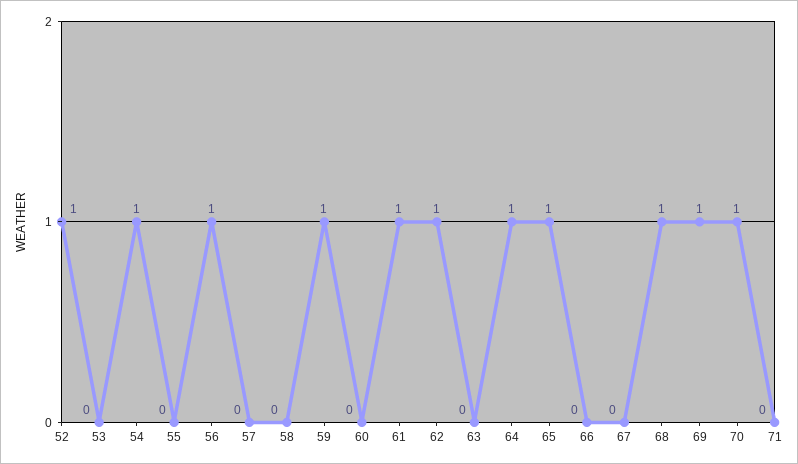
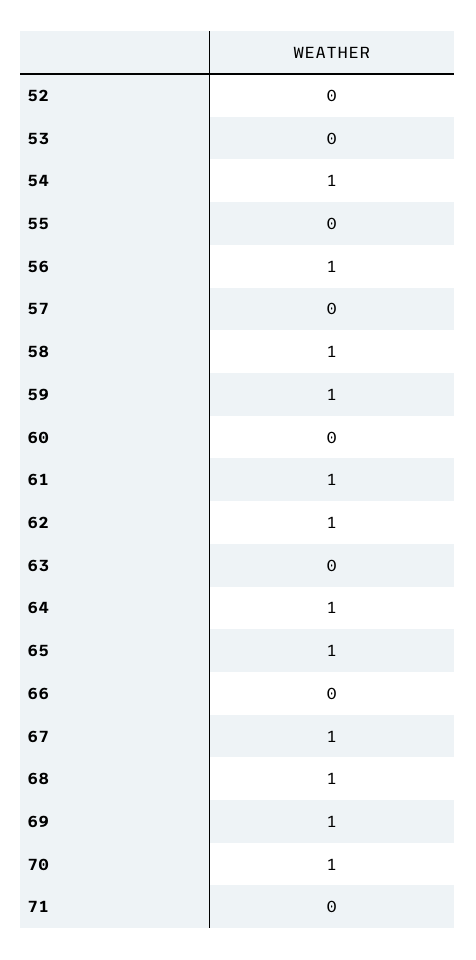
52: 1 -> 0
58: 0 -> 1
67: 0 -> 1

